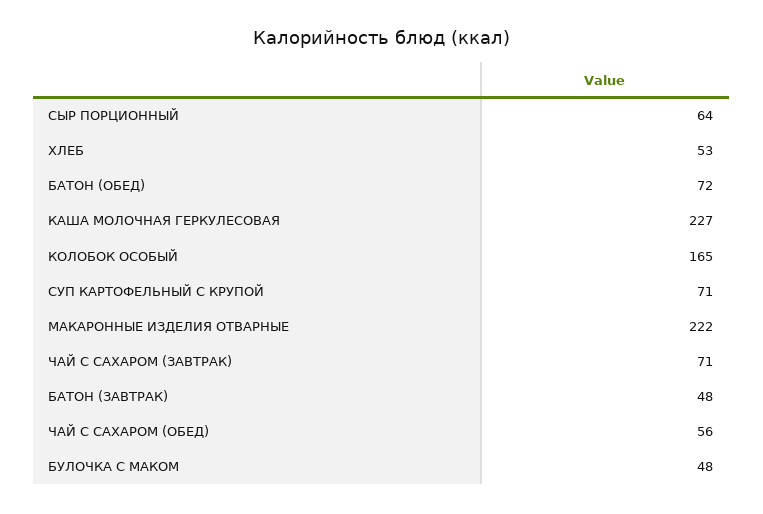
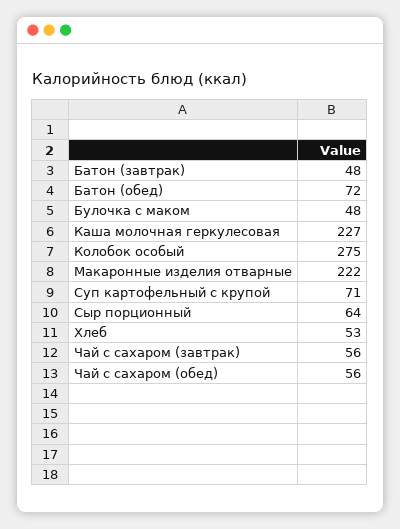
КОЛОБОК ОСОБЫЙ: 165 -> 275
ЧАЙ С САХАРОМ (ЗАВТРАК): 71 -> 56

